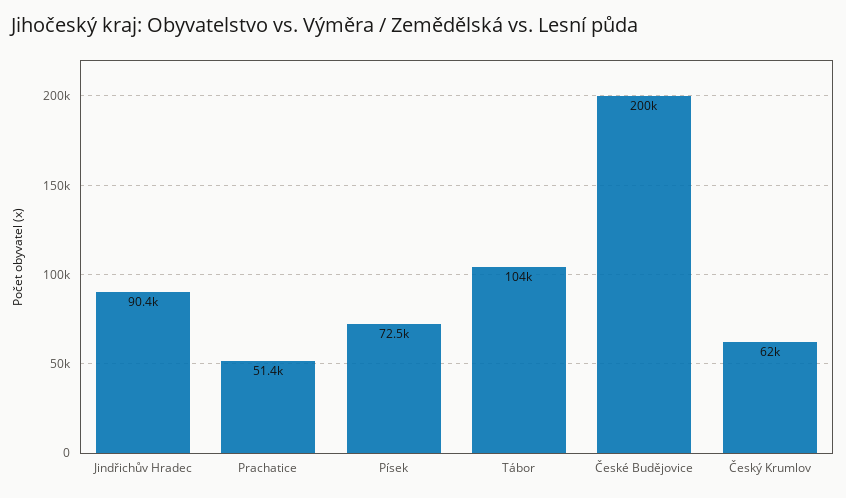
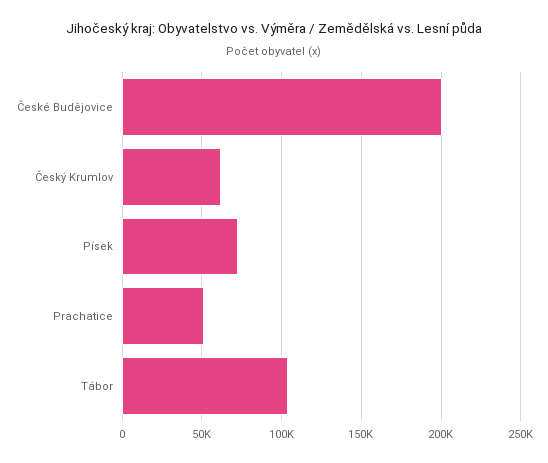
Jindřichův Hradec: 90400 -> none

